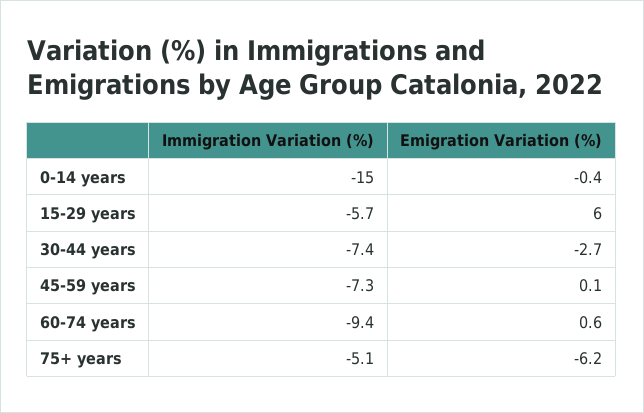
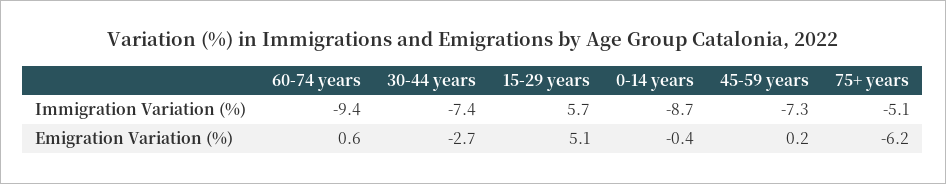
Immigration Variation (%), 0-14 years: -15 -> -8.7
Immigration Variation (%), 15-29 years: -5.7 -> 5.7
Emigration Variation (%), 15-29 years: 6 -> 5.1
Emigration Variation (%), 45-59 years: 0.1 -> 0.2

